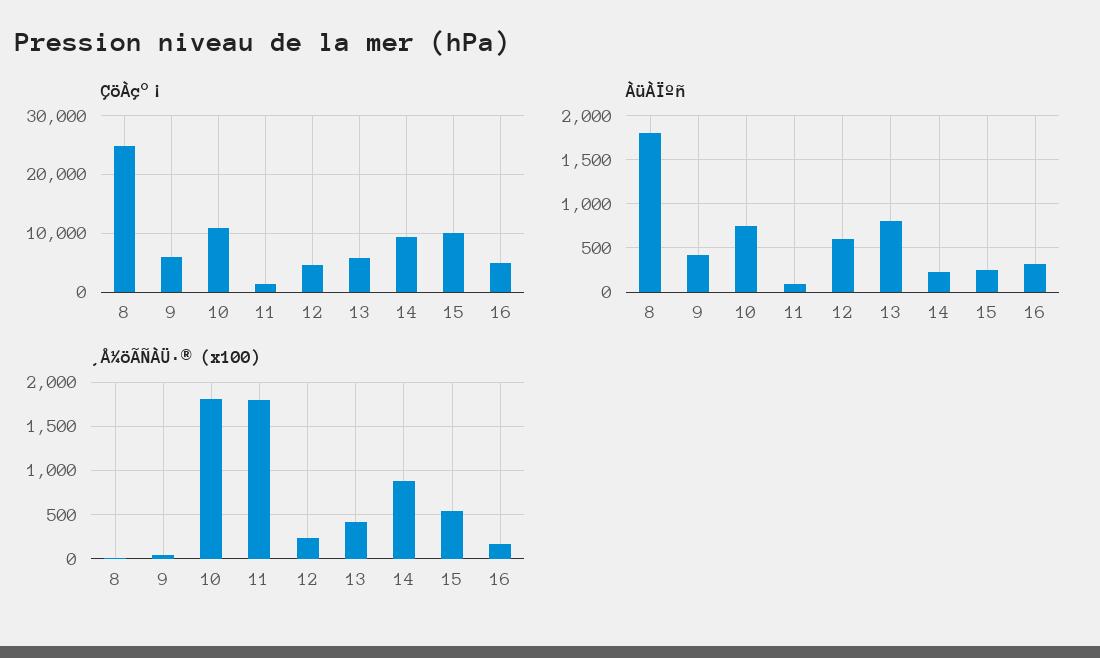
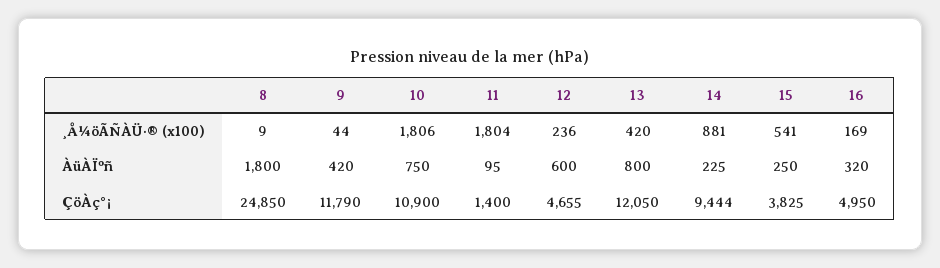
ÇöÀç°¡, 9: 6000 -> 11790
ÇöÀç°¡, 13: 6000 -> 12050
ÇöÀç°¡, 15: 10000 -> 3825

